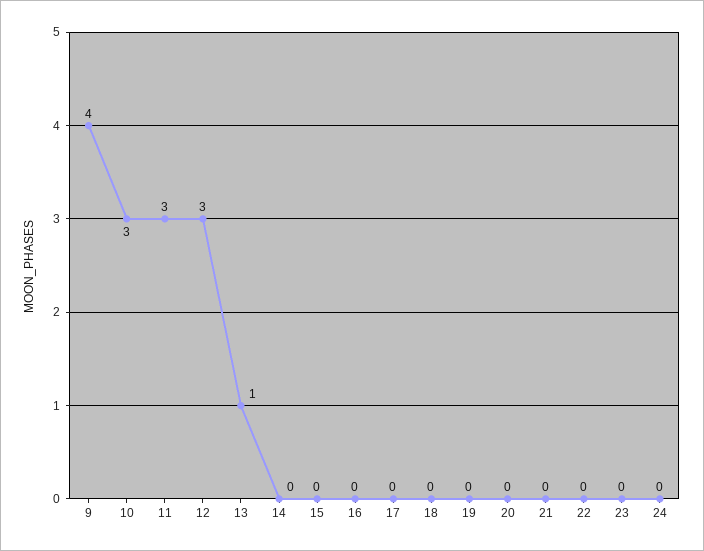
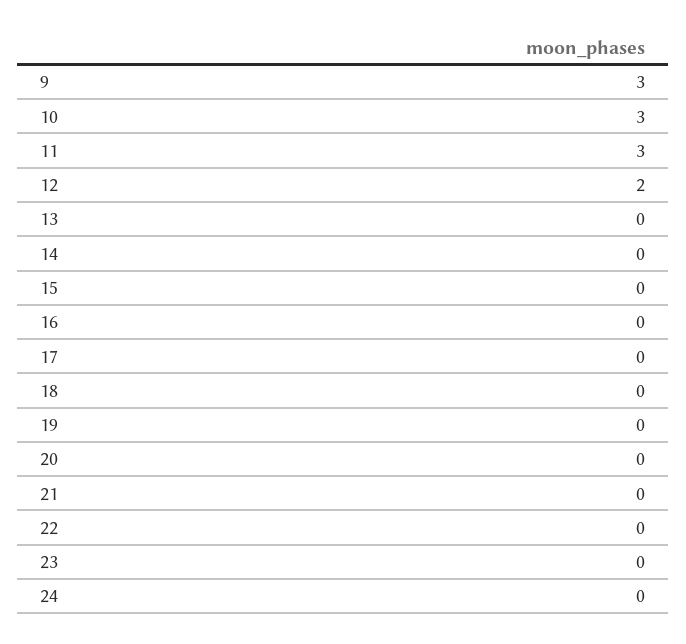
9: 4 -> 3
12: 3 -> 2
13: 1 -> 0

